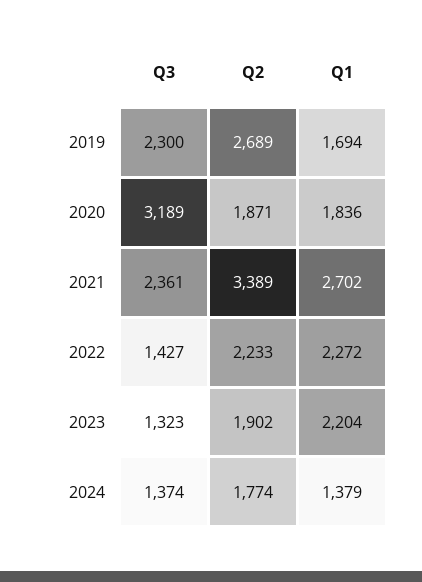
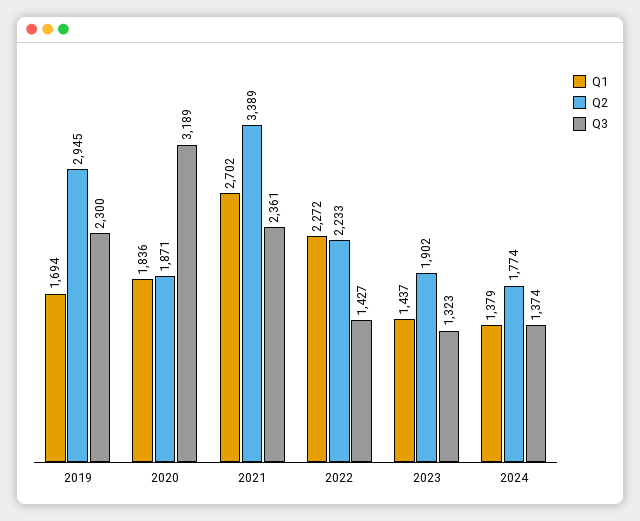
Q2, 2019: 2689 -> 2945
Q1, 2023: 2204 -> 1437

